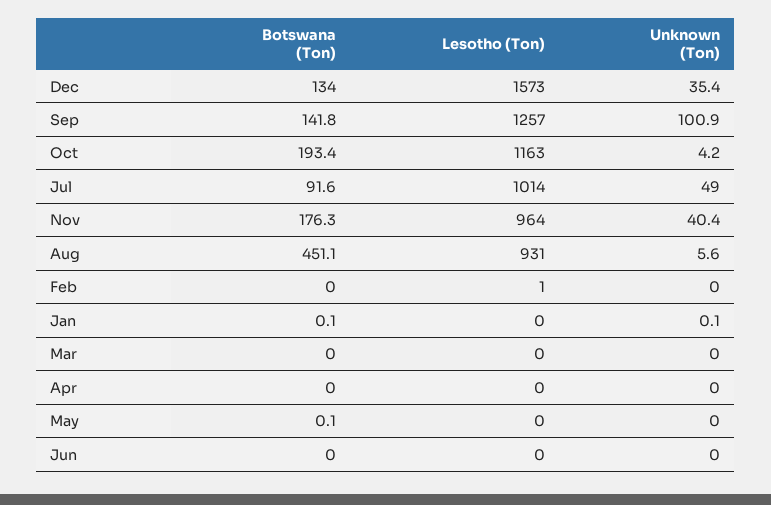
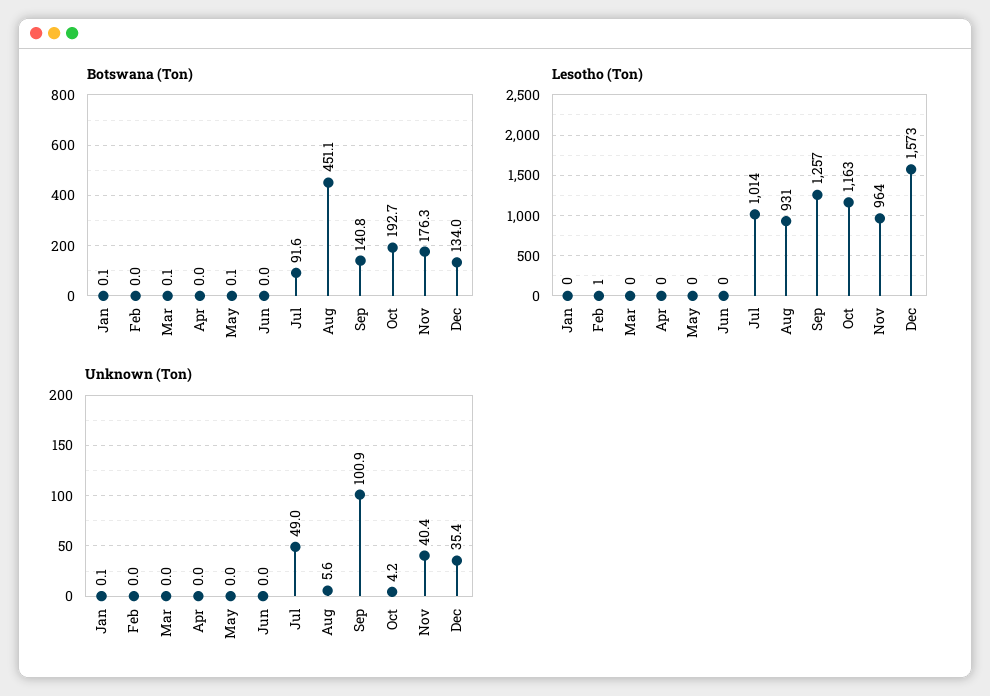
Botswana (Ton), Sep: 141.8 -> 140.8
Botswana (Ton), Oct: 193.4 -> 192.7
Botswana (Ton), Mar: 0 -> 0.1

